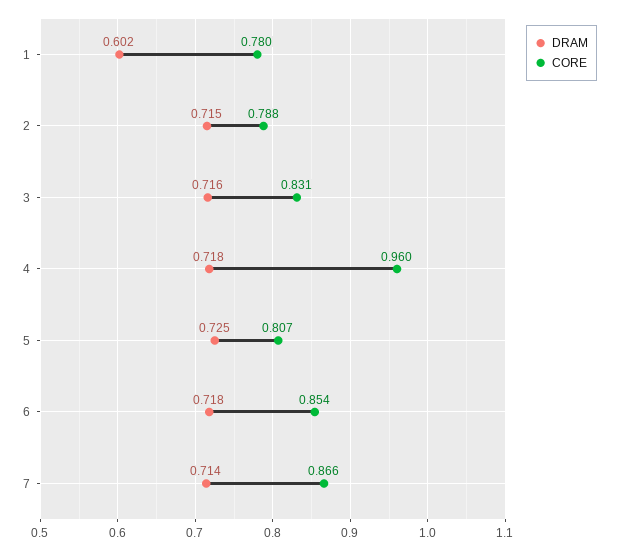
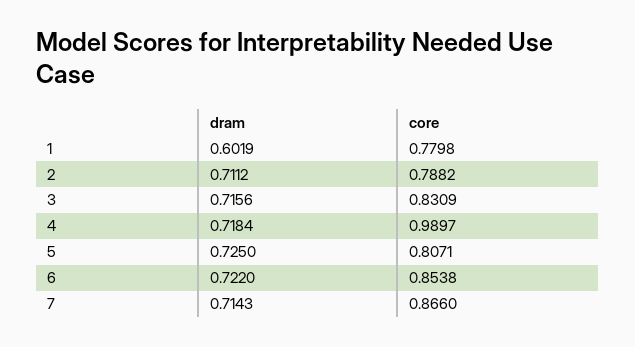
DRAM, 2: 0.715 -> 0.7112
CORE, 4: 0.96 -> 0.9897
DRAM, 6: 0.718 -> 0.722

